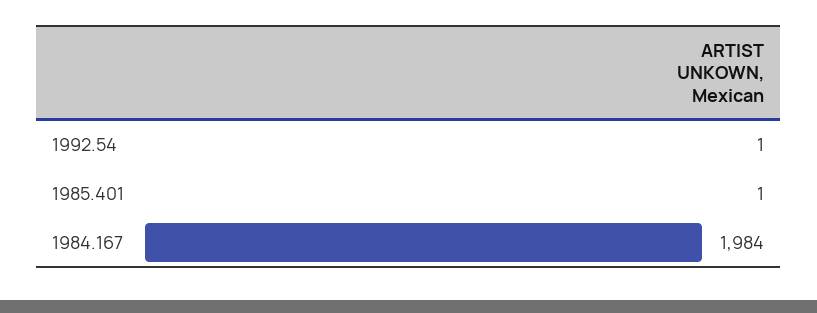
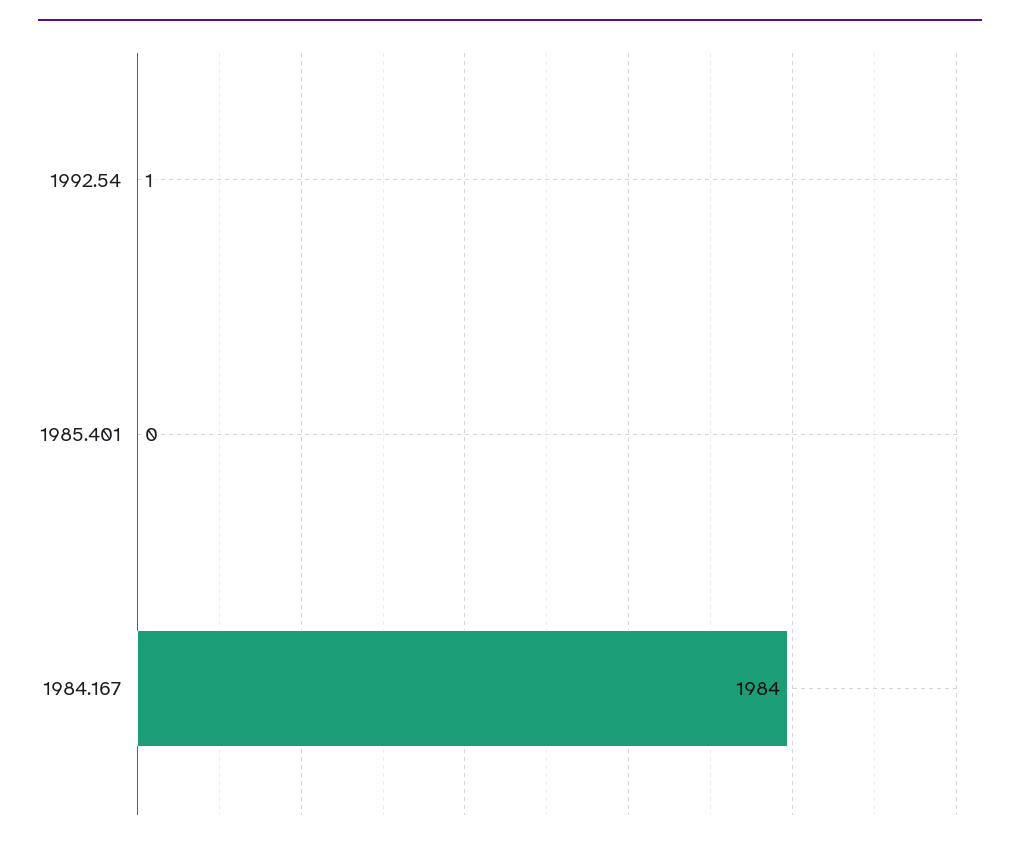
1985.401: 1 -> 0

